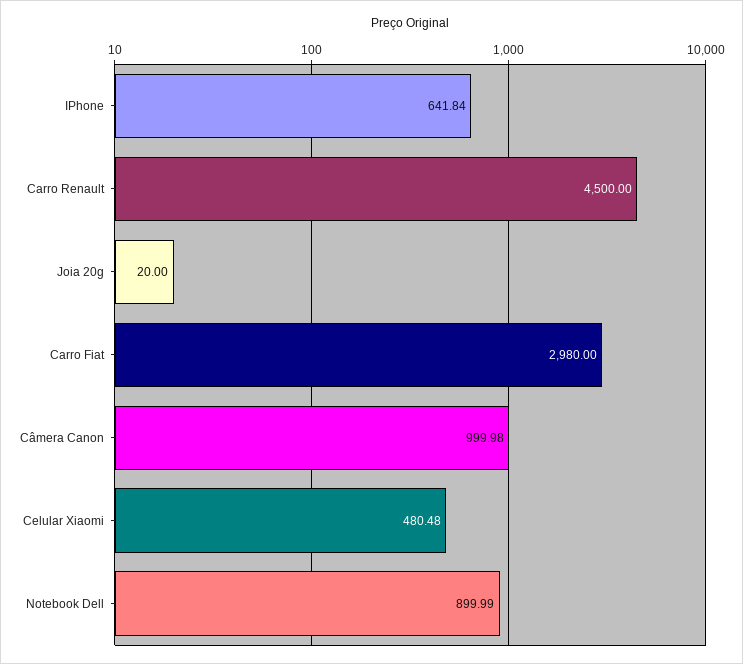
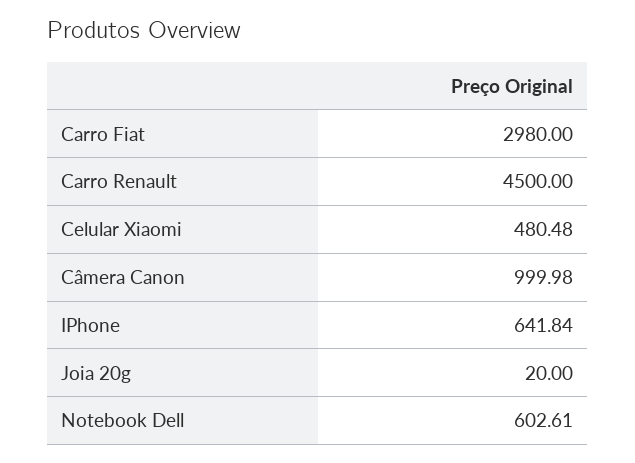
Notebook Dell: 899.99 -> 602.61

